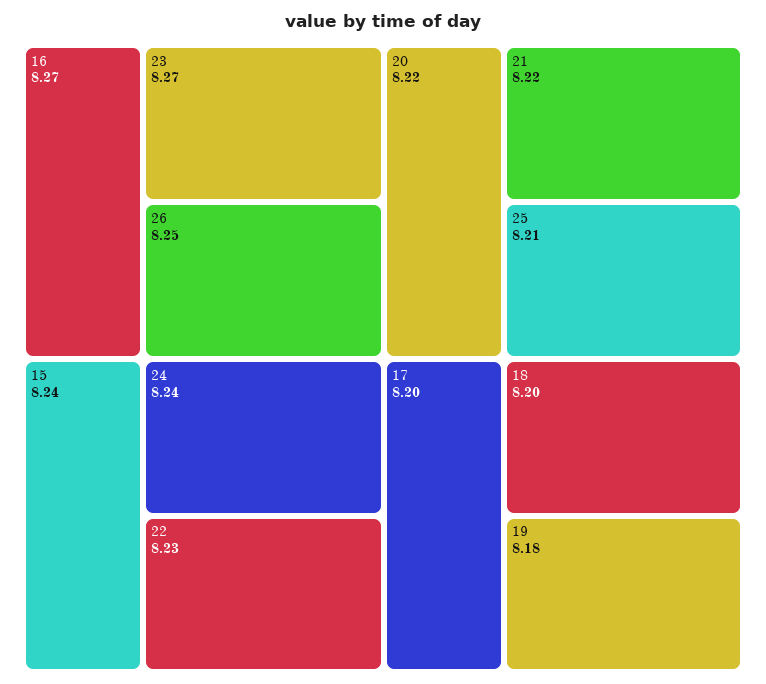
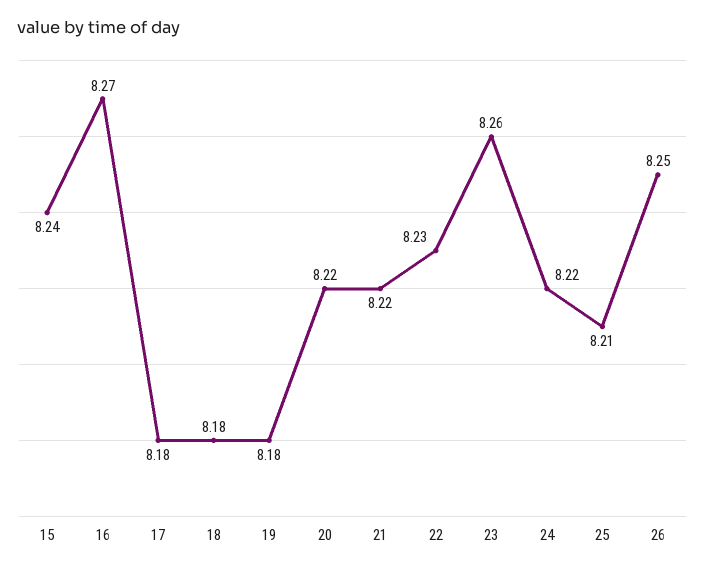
23: 8.27 -> 8.26
24: 8.24 -> 8.22
17: 8.2 -> 8.18
18: 8.2 -> 8.18

